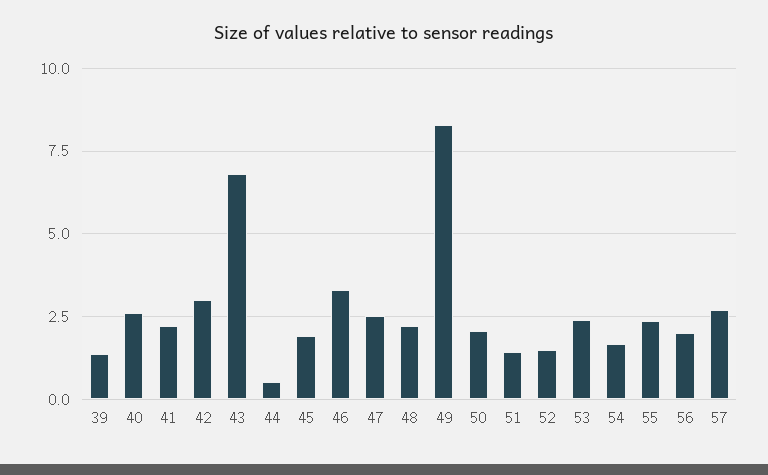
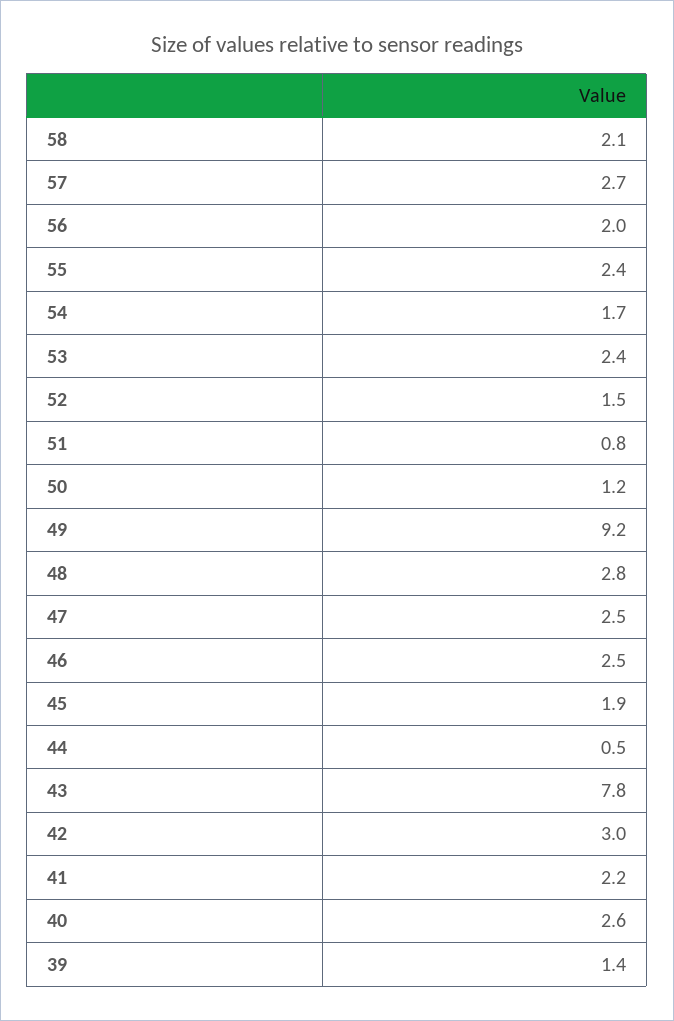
43: 6.75 -> 7.8
46: 3.25 -> 2.5
48: 2.25 -> 2.8
49: 8.25 -> 9.2
50: 2 -> 1.2
51: 1.5 -> 0.8
58: none -> 2.1

